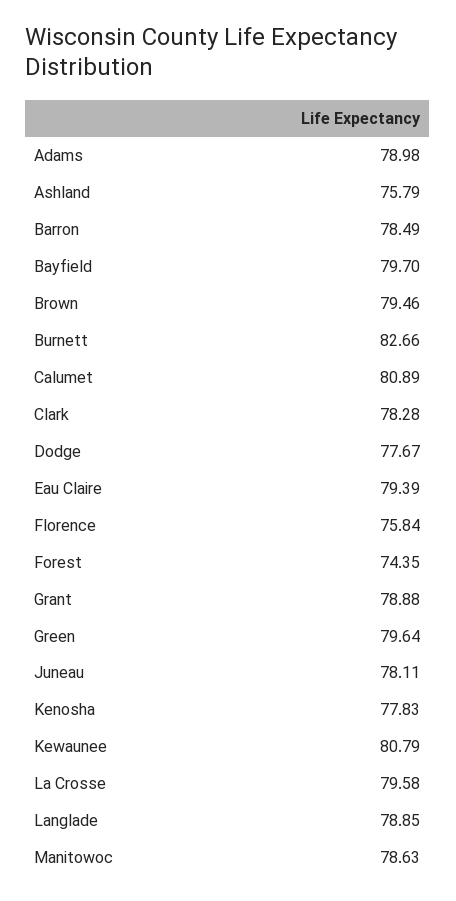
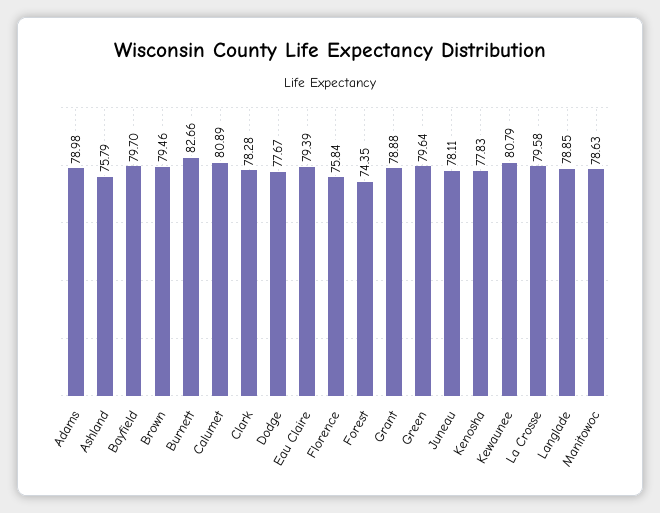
Barron: 78.49 -> none

